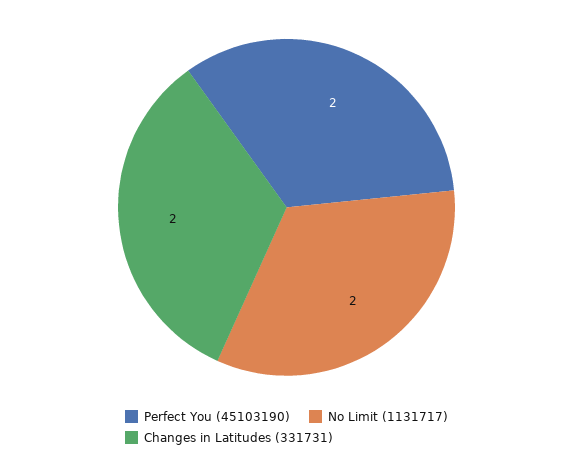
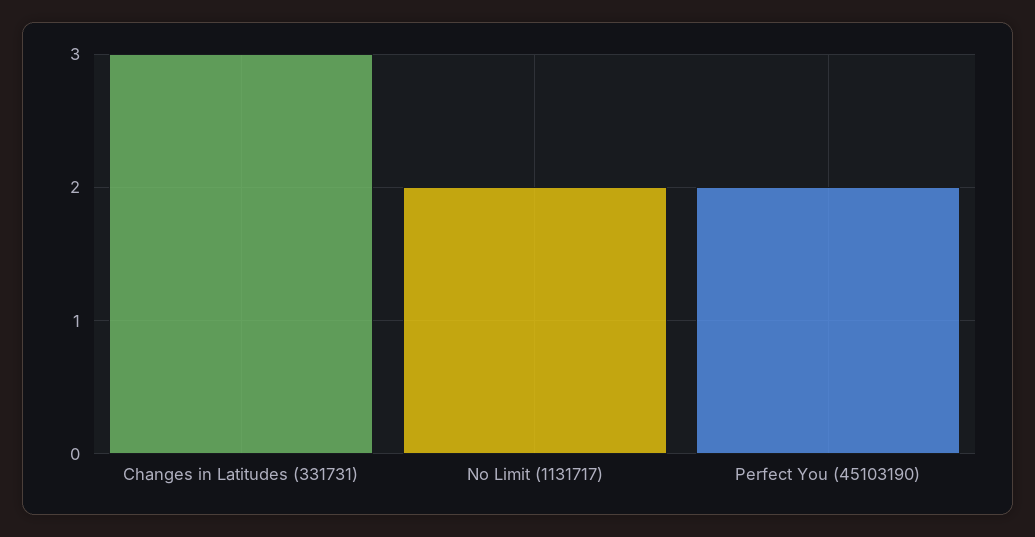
Changes in Latitudes (331731): 2 -> 3

